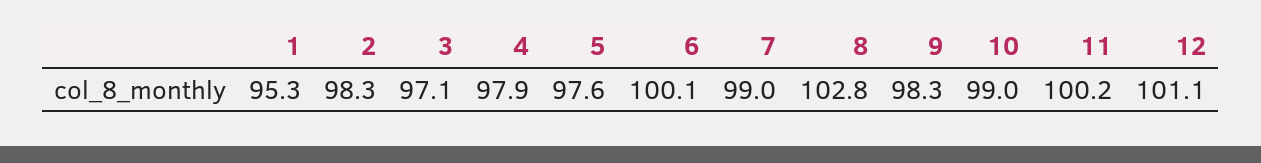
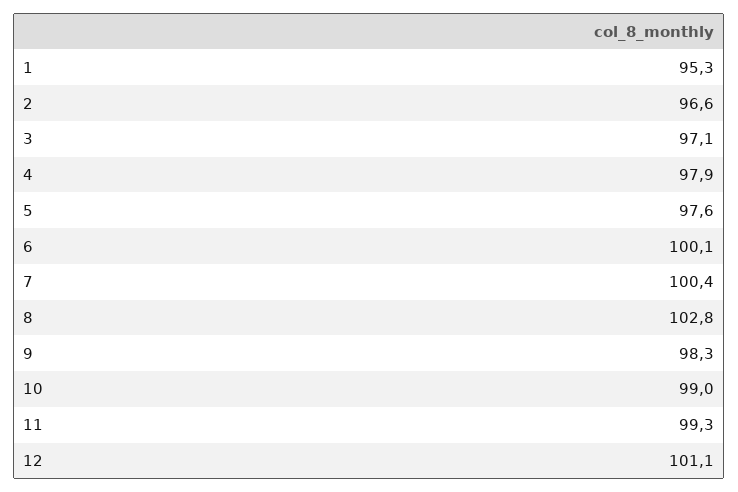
2: 98.3 -> 96.6
7: 99 -> 100.4
11: 100.2 -> 99.3

